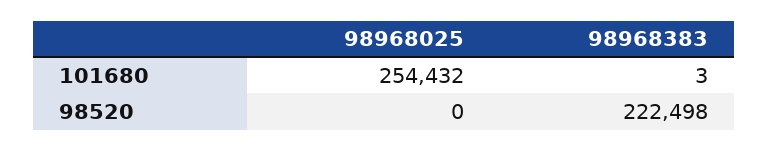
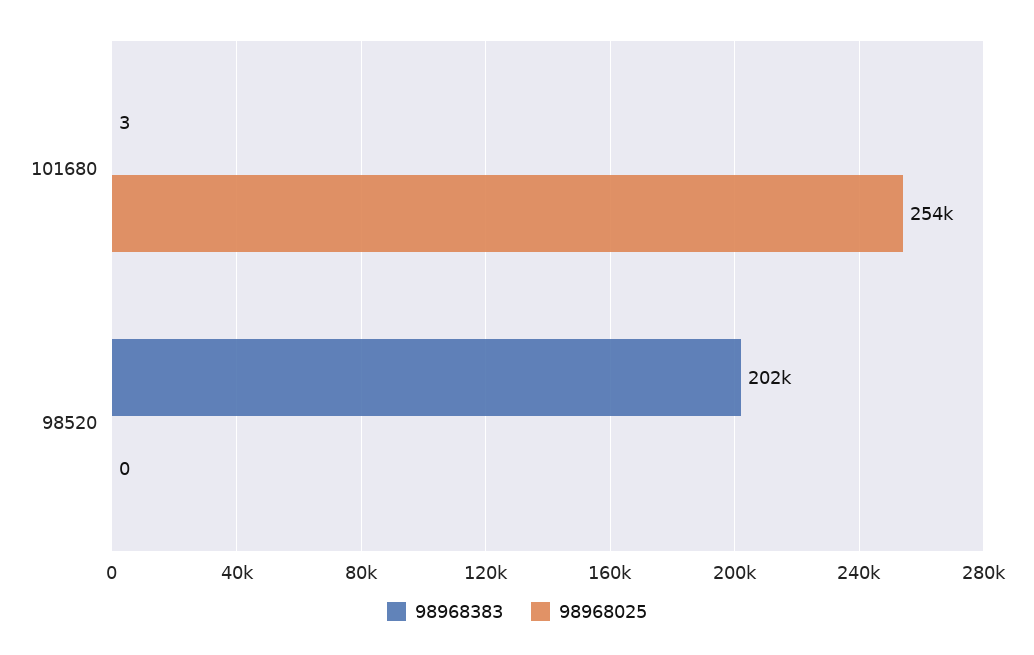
98968383, 98520: 222498 -> 202000

